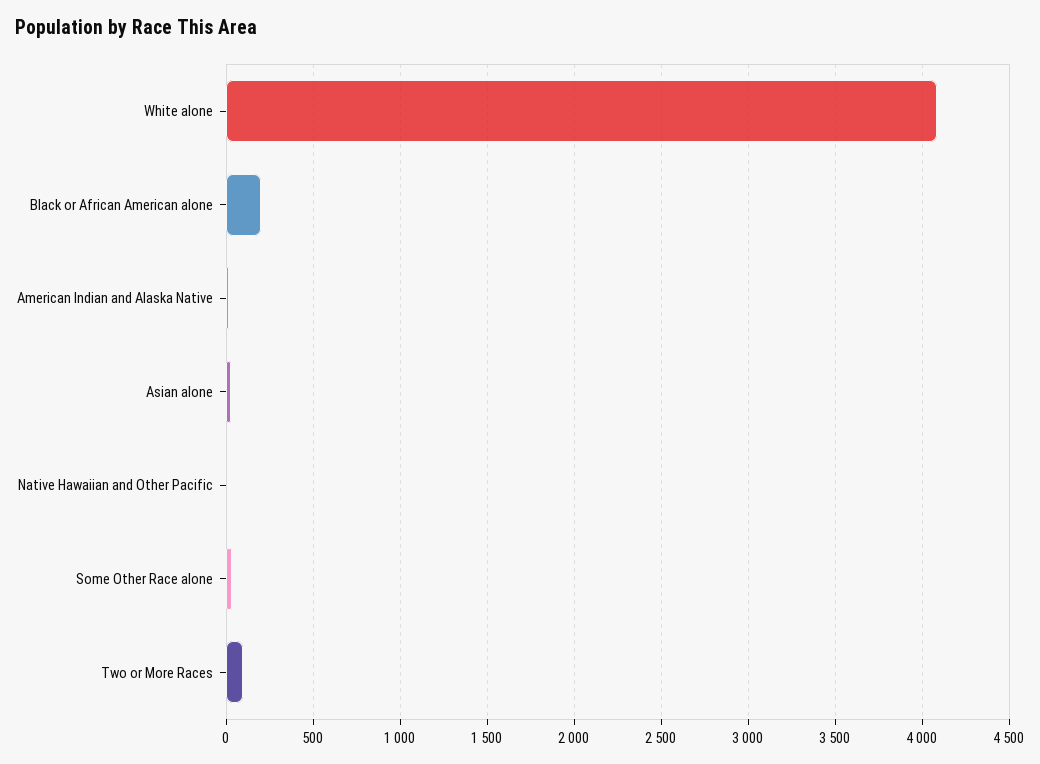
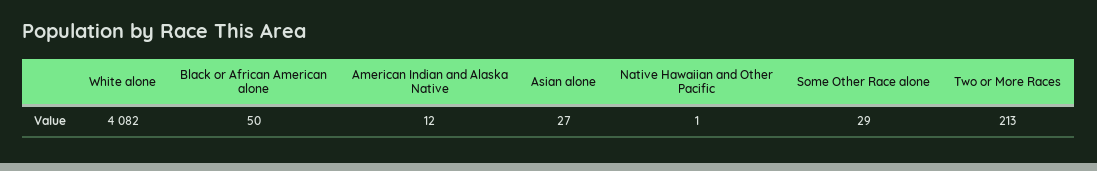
Black or African American alone: 200 -> 50
Two or More Races: 100 -> 213

